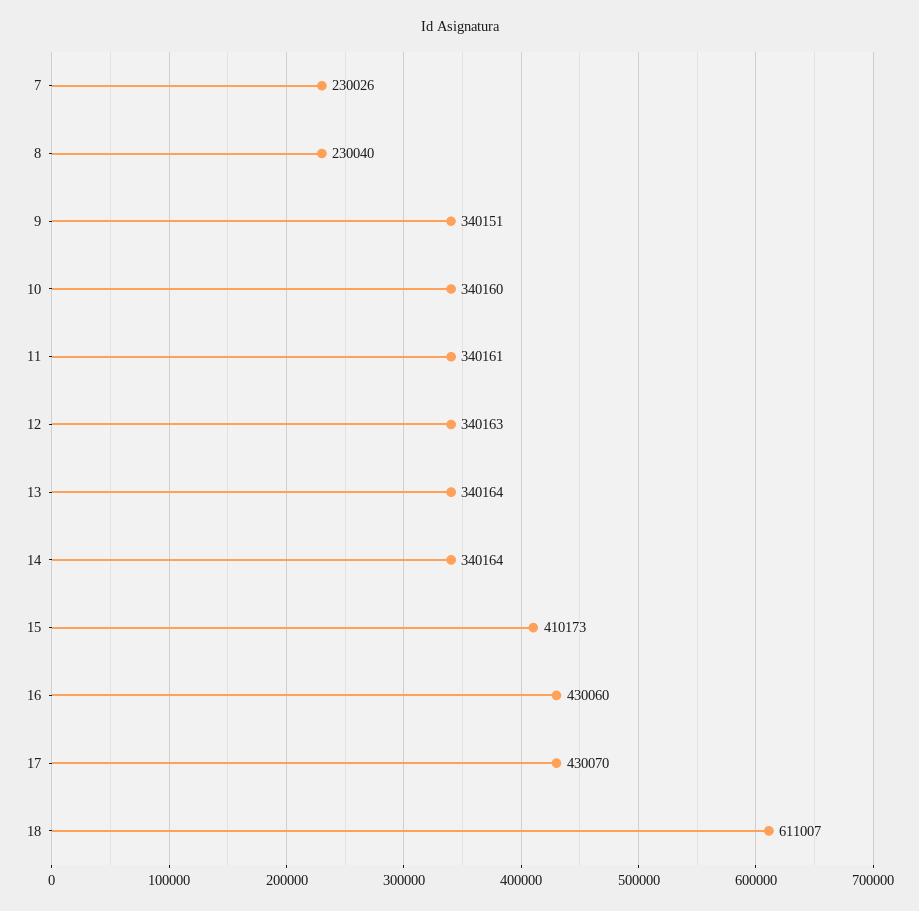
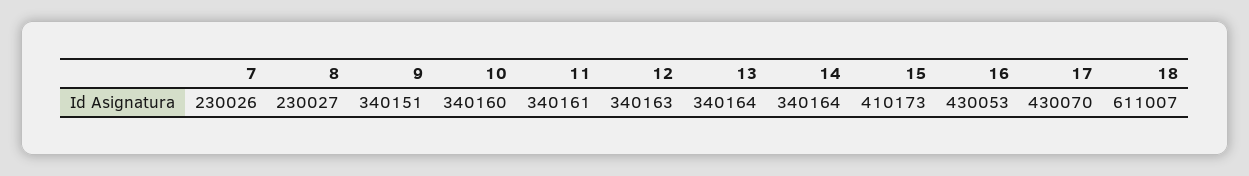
8: 230040 -> 230027
16: 430060 -> 430053

